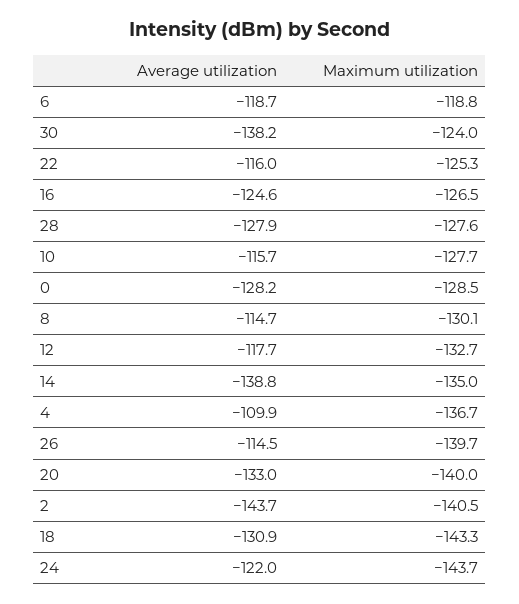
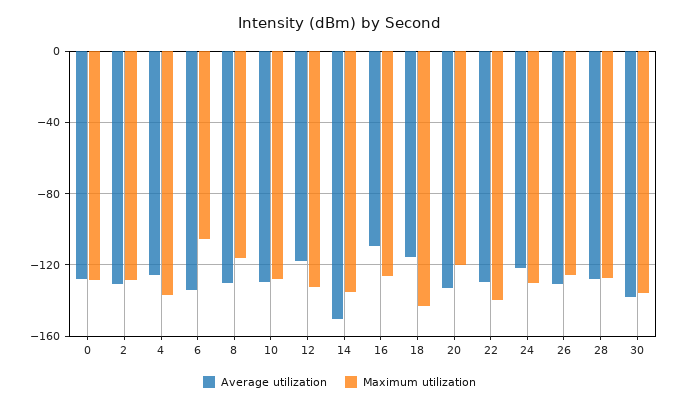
Average utilization, 6: -118.7 -> -135
Maximum utilization, 6: -118.8 -> -105
Maximum utilization, 30: -124 -> -135
Average utilization, 22: -116 -> -130
Maximum utilization, 22: -125.3 -> -140
Average utilization, 16: -124.6 -> -110
Average utilization, 10: -115.7 -> -130
Average utilization, 8: -114.7 -> -130
Maximum utilization, 8: -130.1 -> -115
Average utilization, 14: -138.8 -> -150
Average utilization, 4: -109.9 -> -125
Average utilization, 26: -114.5 -> -130
Maximum utilization, 26: -139.7 -> -125
Maximum utilization, 20: -140 -> -120
Average utilization, 2: -143.7 -> -130
Maximum utilization, 2: -140.5 -> -130
Average utilization, 18: -130.9 -> -115
Maximum utilization, 24: -143.7 -> -130

